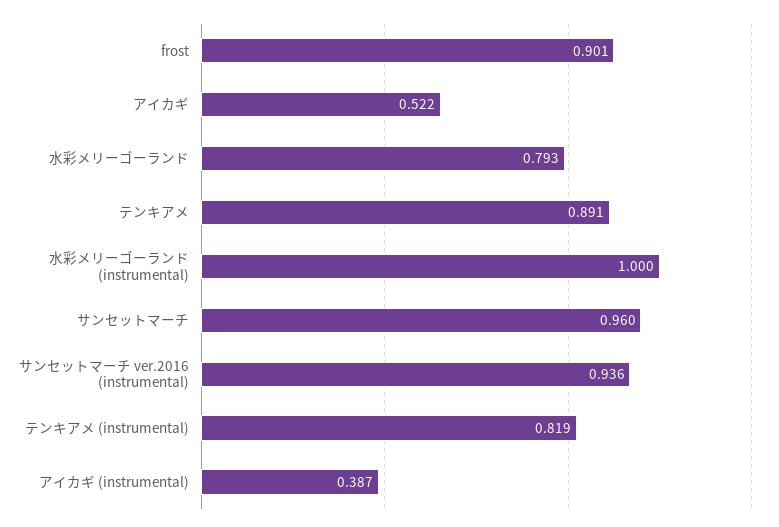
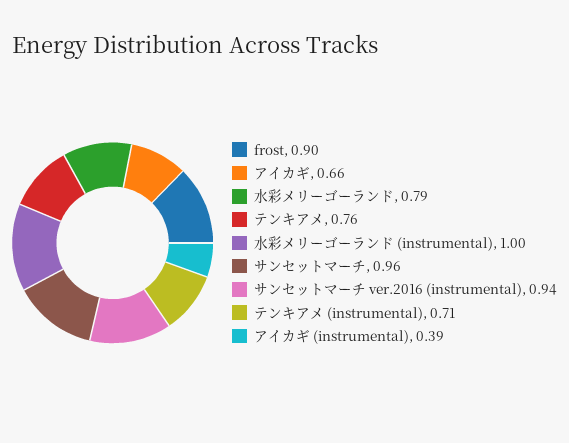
アイカギ: 0.522 -> 0.66
テンキアメ: 0.891 -> 0.76
テンキアメ (instrumental): 0.819 -> 0.71

